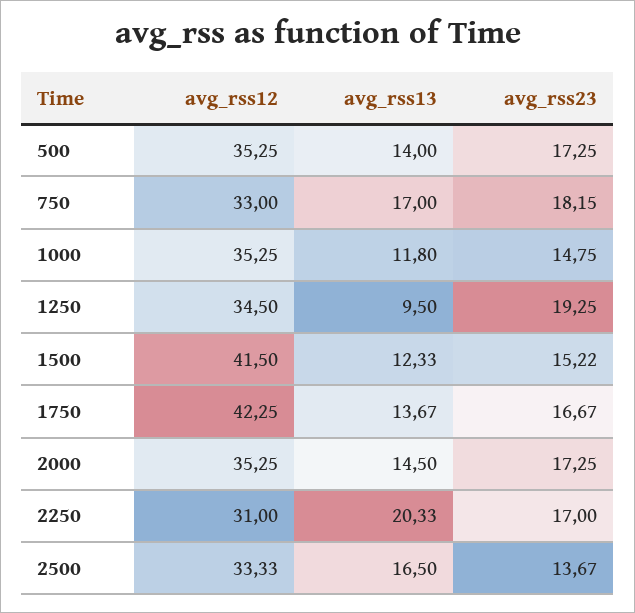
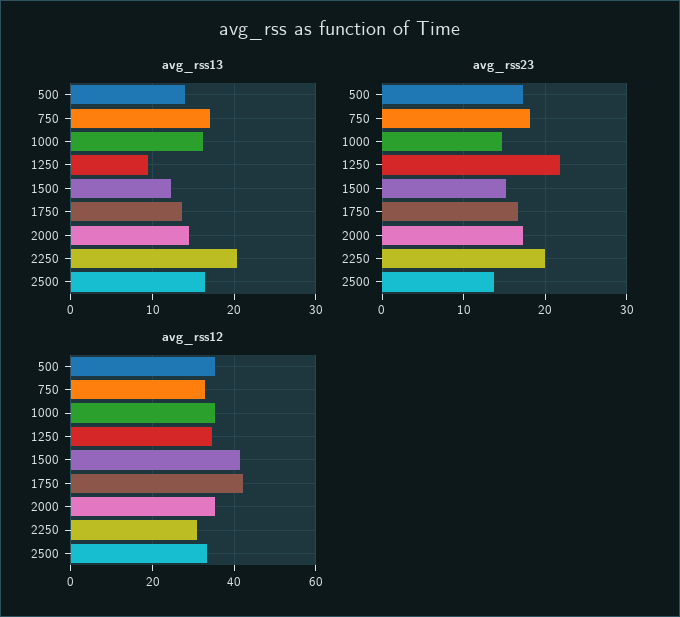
avg_rss13, 1000: 11.8 -> 16
avg_rss23, 1250: 19.25 -> 22
avg_rss23, 2250: 17 -> 20

